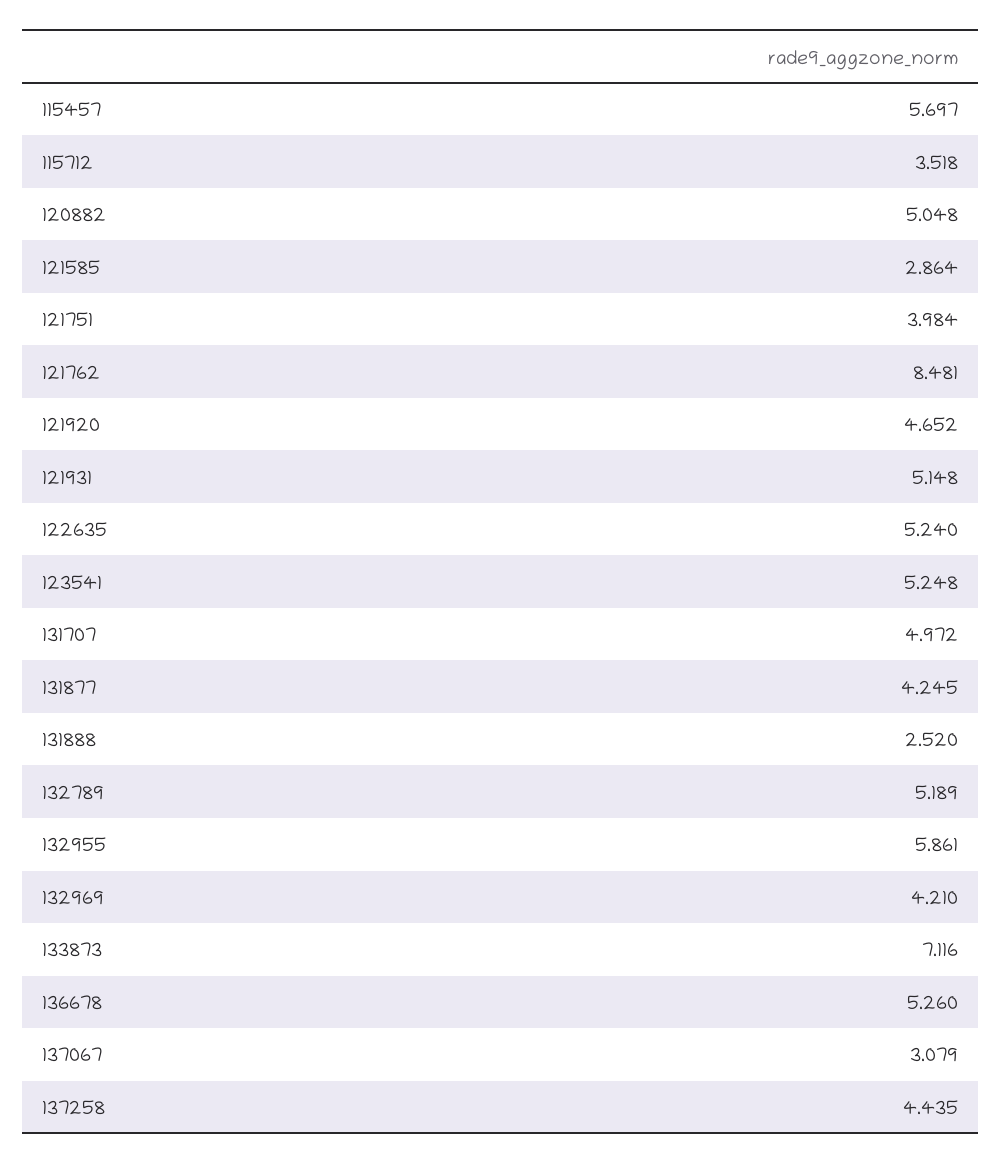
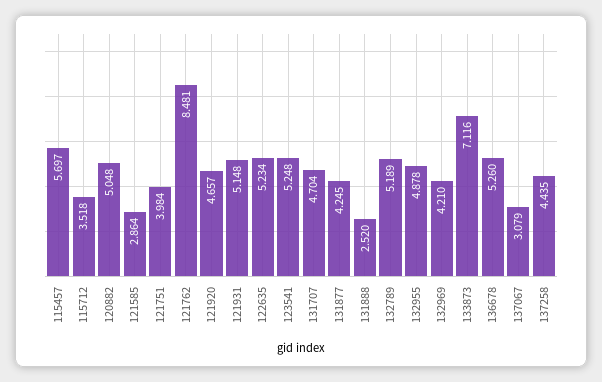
121920: 4.652 -> 4.657
122635: 5.24 -> 5.234
131707: 4.972 -> 4.704
132955: 5.861 -> 4.878

